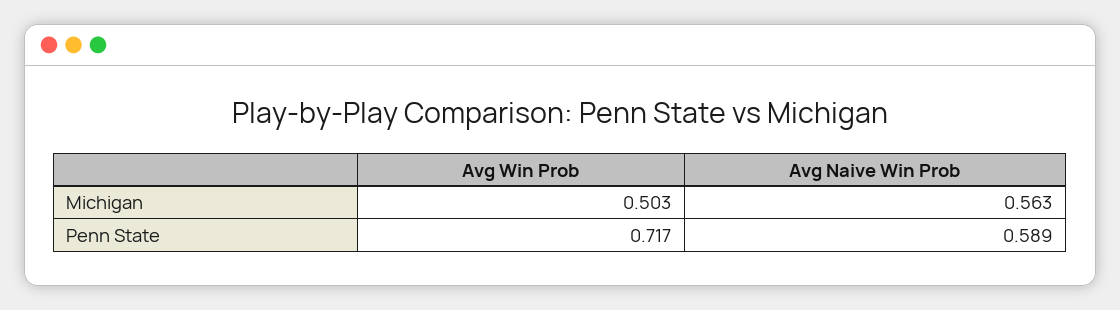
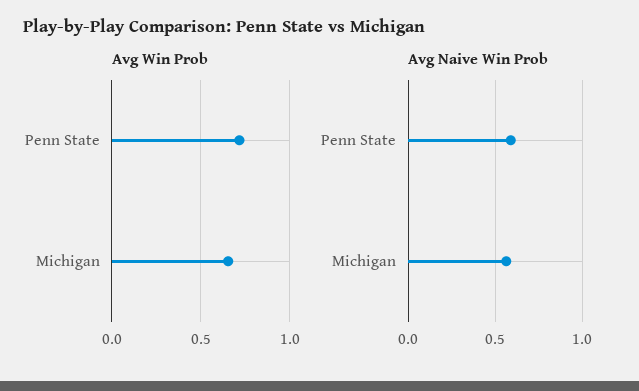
Avg Win Prob, Michigan: 0.503 -> 0.65

